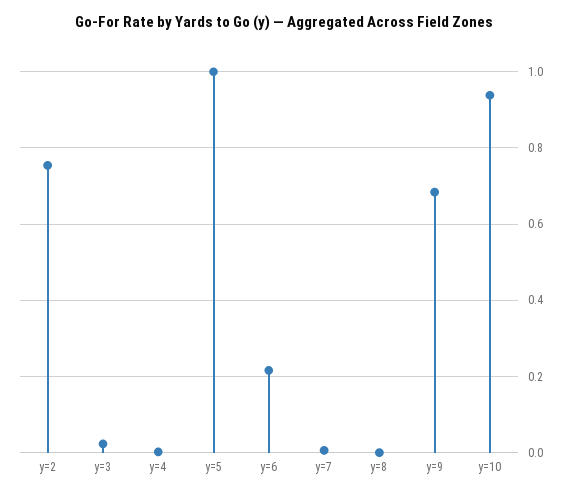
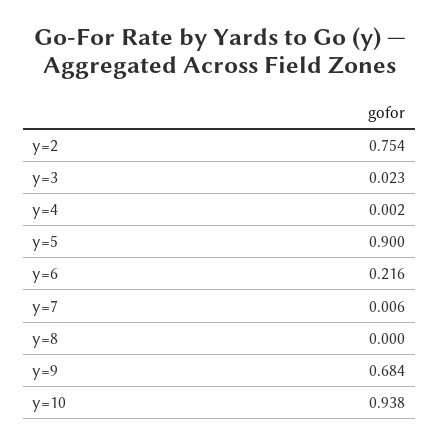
y=5: 1 -> 0.9

